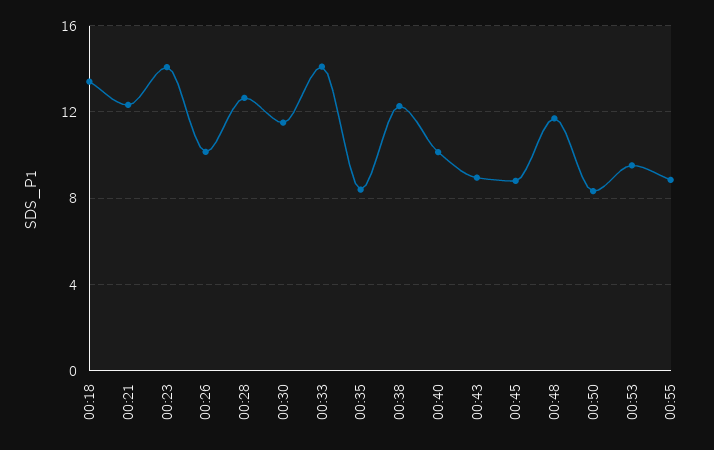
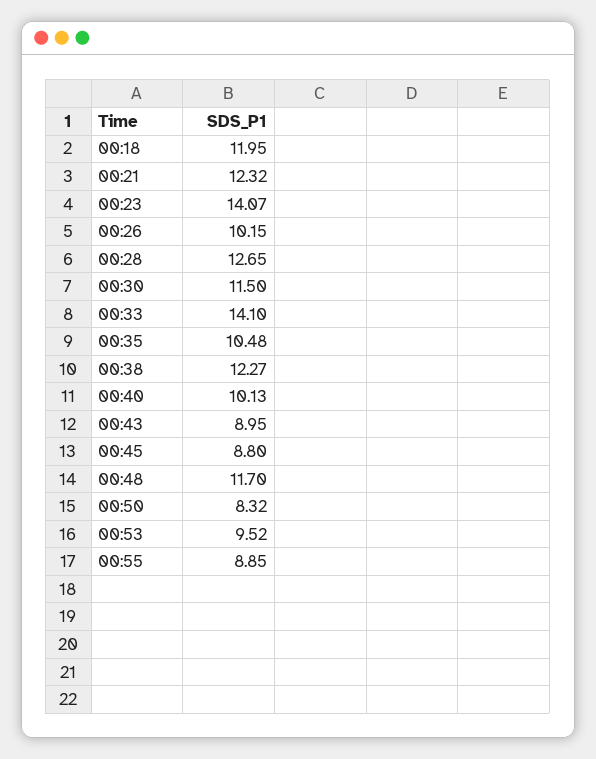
00:18: 13.5 -> 11.95
00:35: 8.5 -> 10.48

